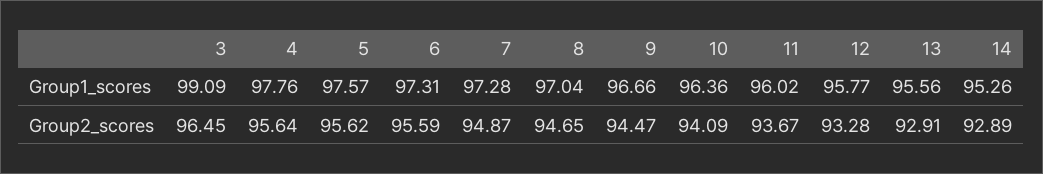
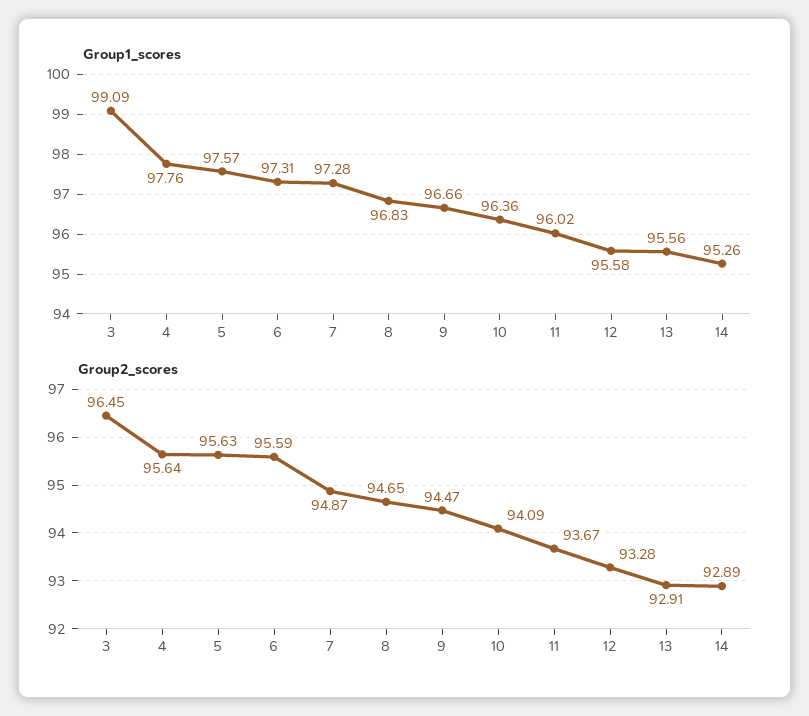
Group1_scores, 8: 97.04 -> 96.83
Group1_scores, 12: 95.77 -> 95.58
Group2_scores, 5: 95.62 -> 95.63

